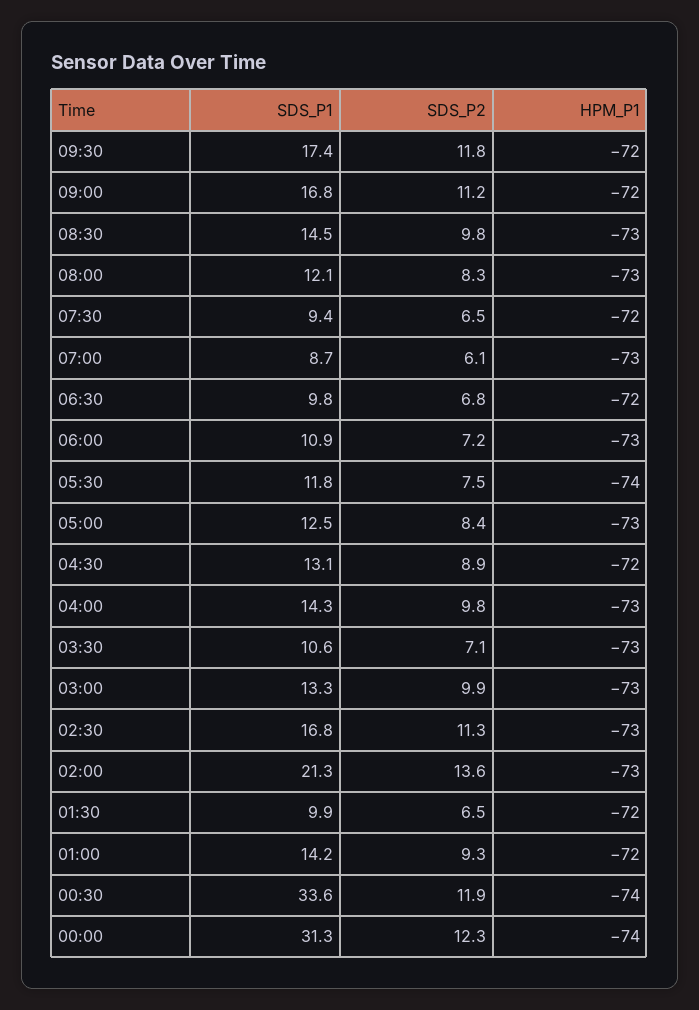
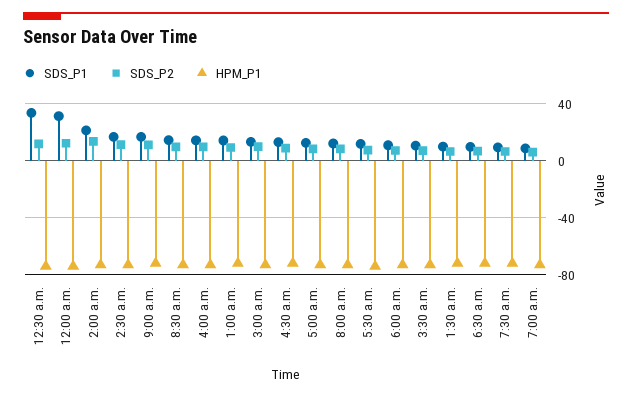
SDS_P1, 09:30: 17.4 -> none
SDS_P2, 09:30: 11.8 -> none
HPM_P1, 09:30: -72 -> none

